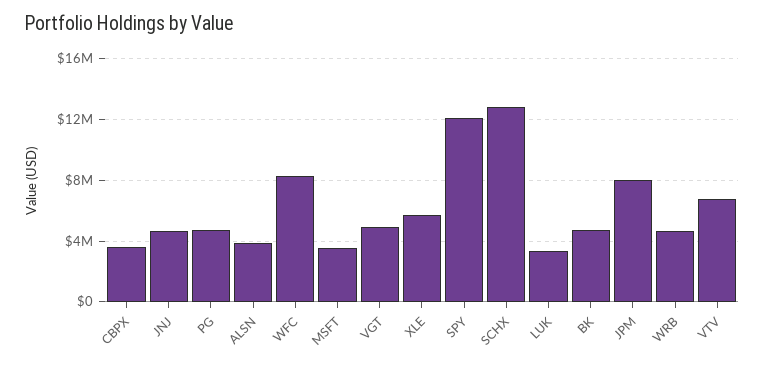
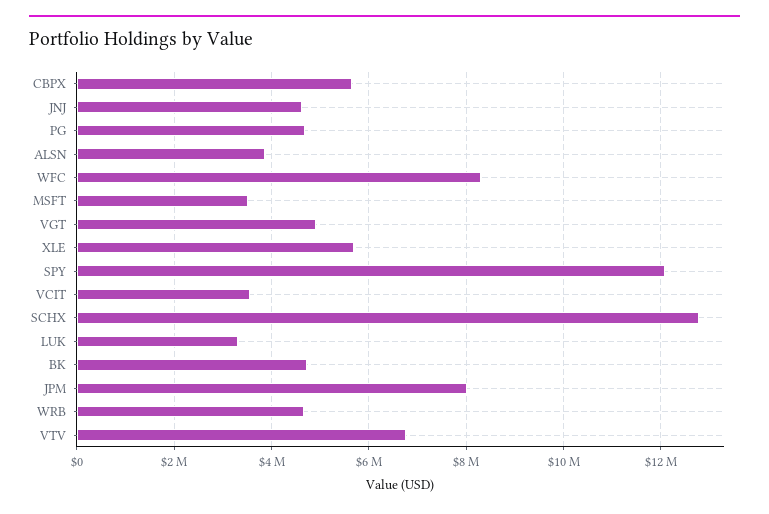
CBPX: 3500000 -> 5600000
VCIT: none -> 3600000

